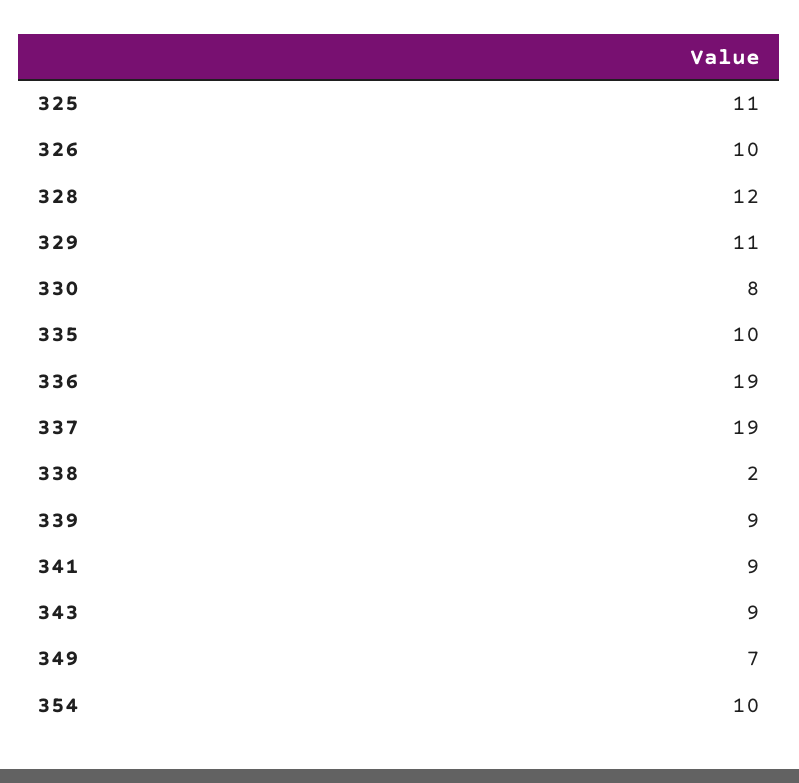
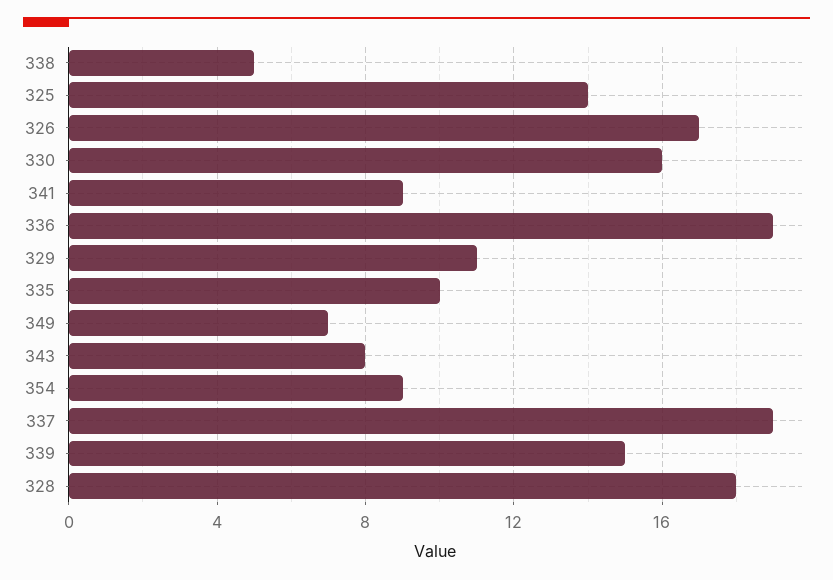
325: 11 -> 14
326: 10 -> 17
328: 12 -> 18
330: 8 -> 16
338: 2 -> 5
339: 9 -> 15
343: 9 -> 8
354: 10 -> 9

